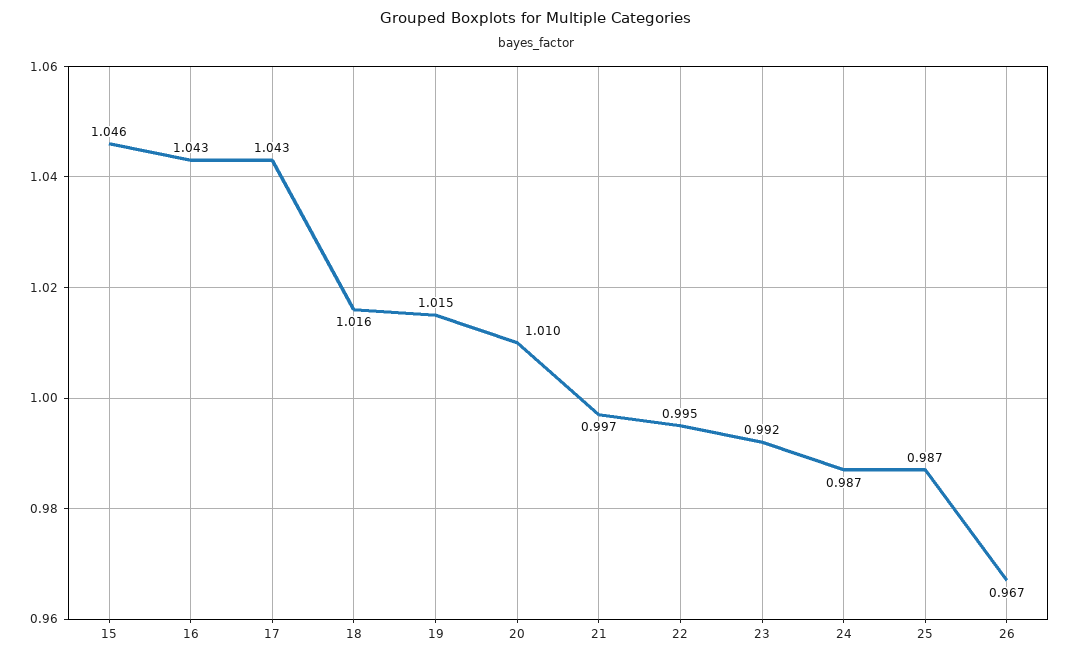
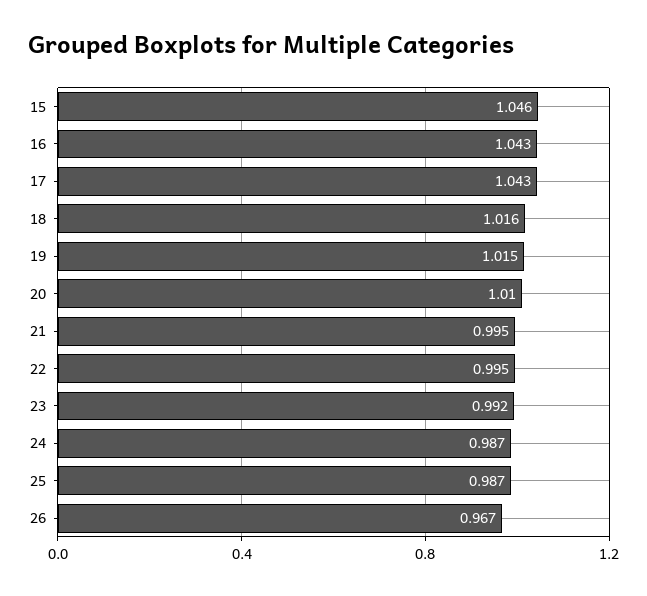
21: 0.997 -> 0.995

